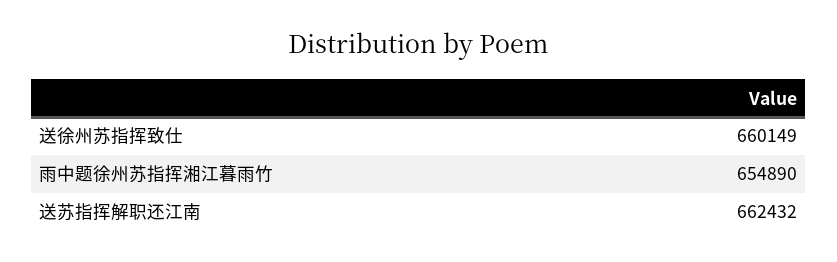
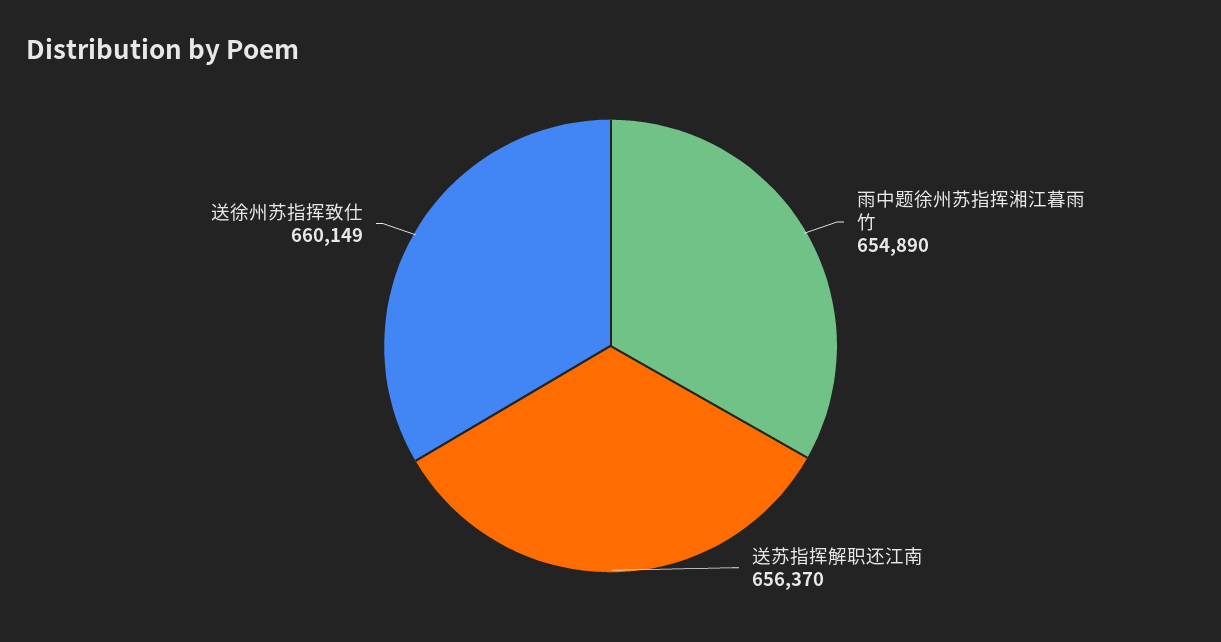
送苏指挥解职还江南: 662432 -> 656370

